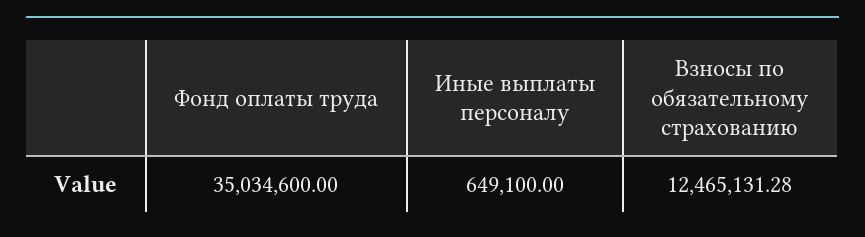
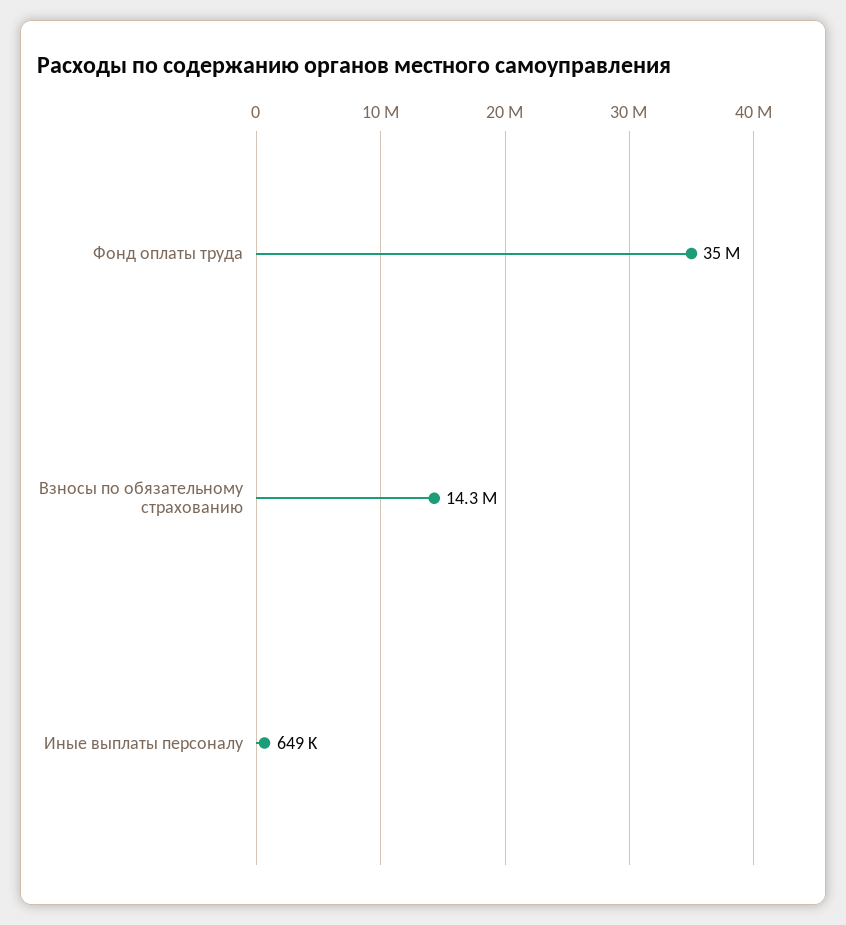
Взносы по обязательному страхованию: 12465131.28 -> 14300000

